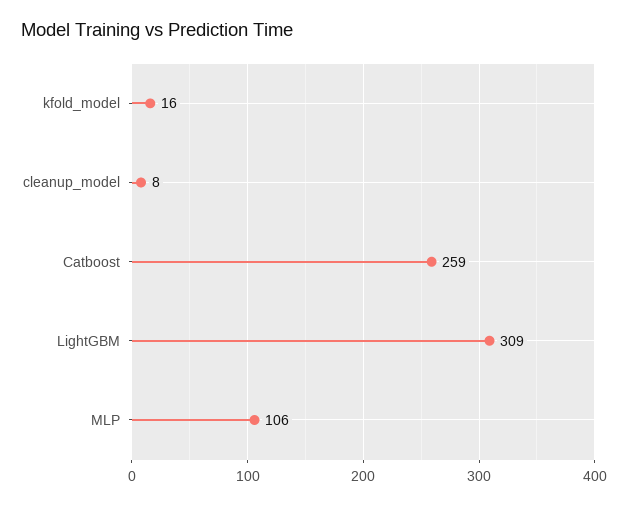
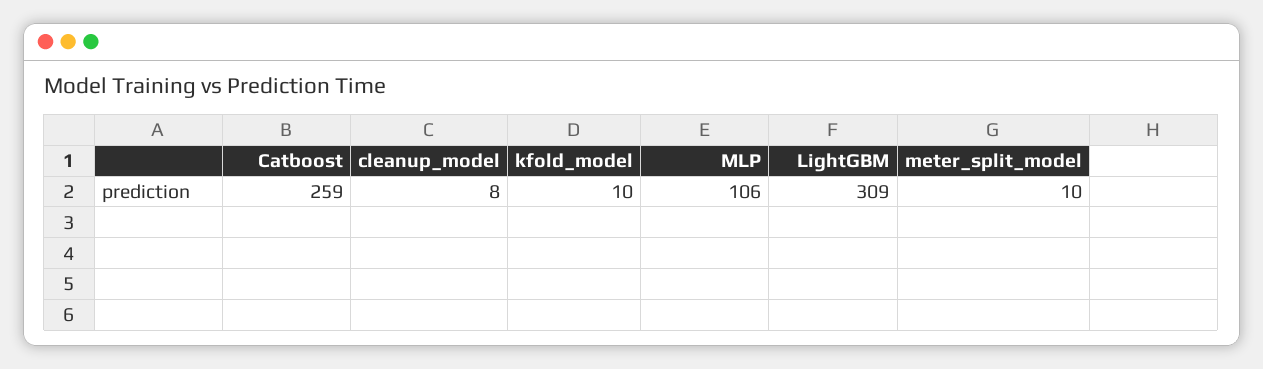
kfold_model: 16 -> 10
meter_split_model: none -> 10

